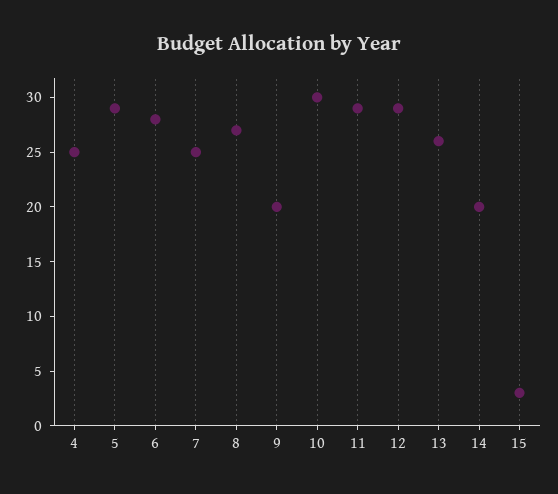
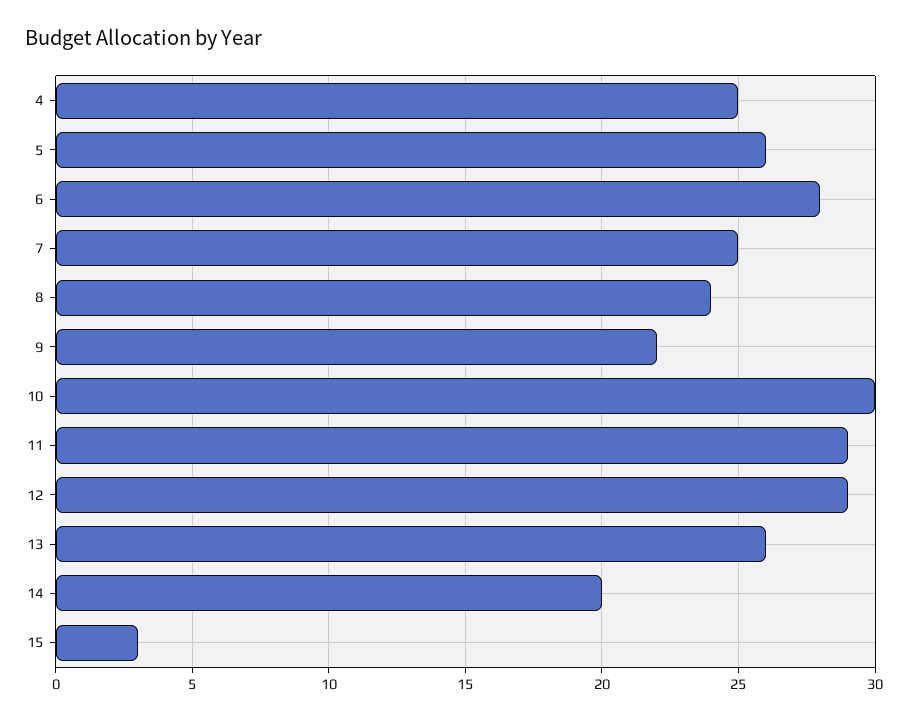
5: 29 -> 26
8: 27 -> 24
9: 20 -> 22

